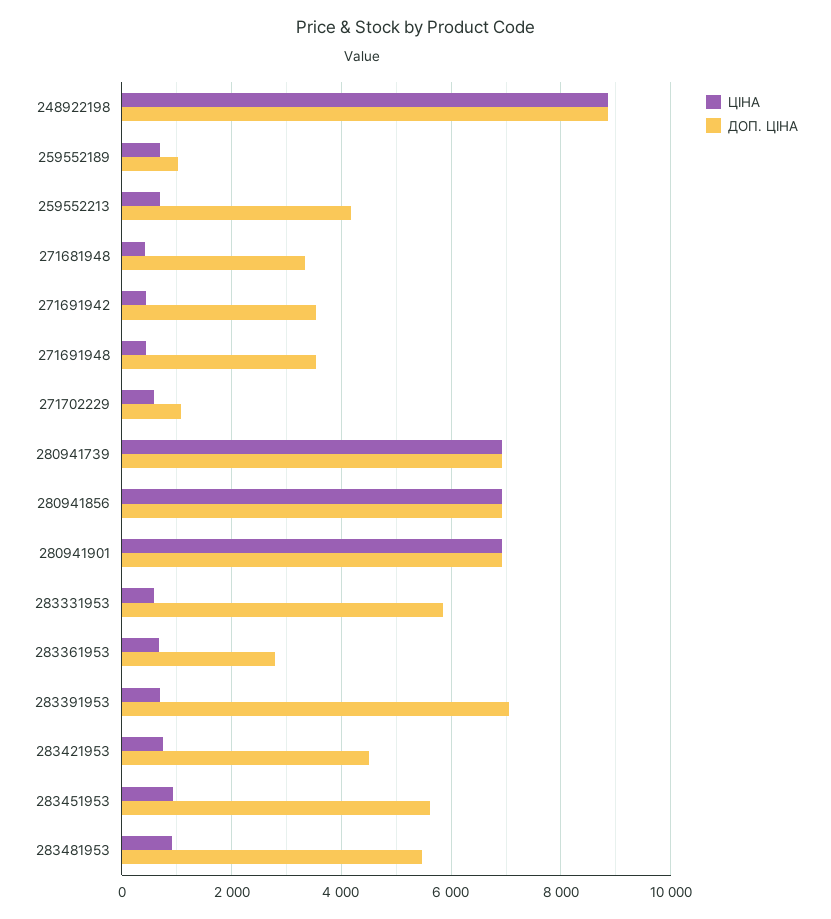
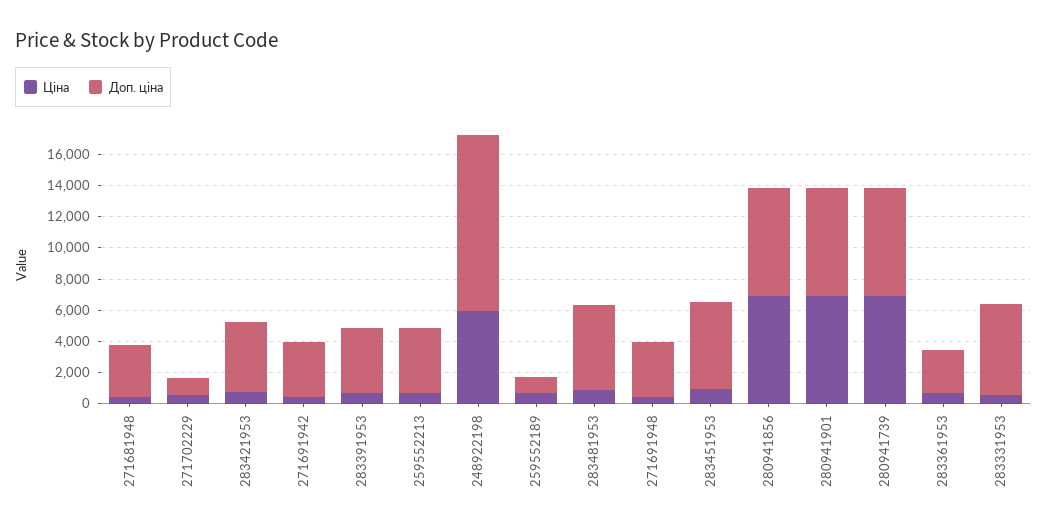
ЦІНА, 248922198: 8800 -> 6000
ДОП. ЦІНА, 248922198: 8800 -> 11000
ДОП. ЦІНА, 283391953: 7000 -> 4000

